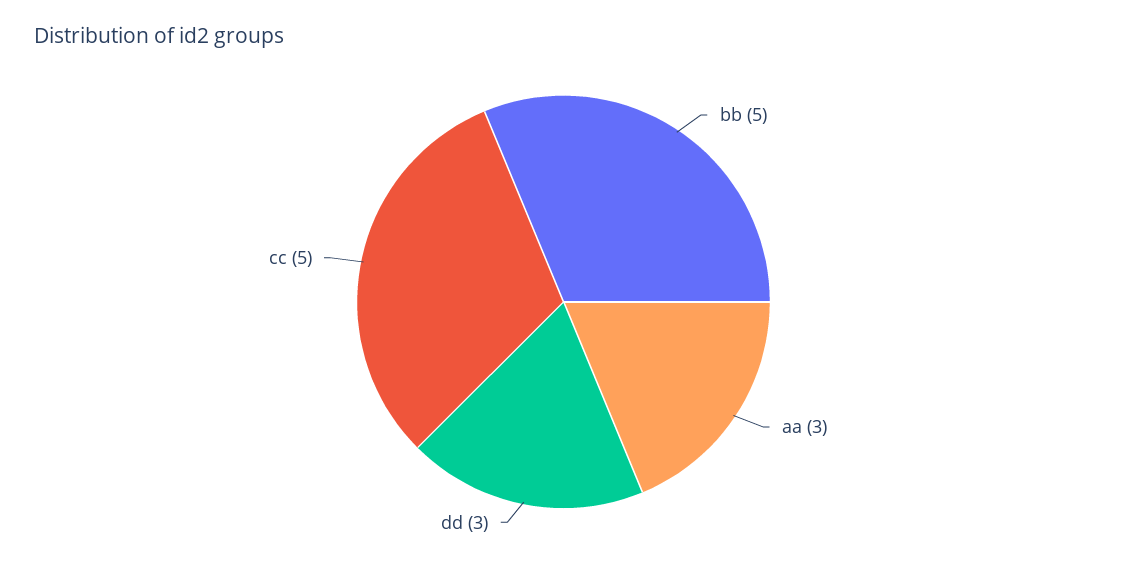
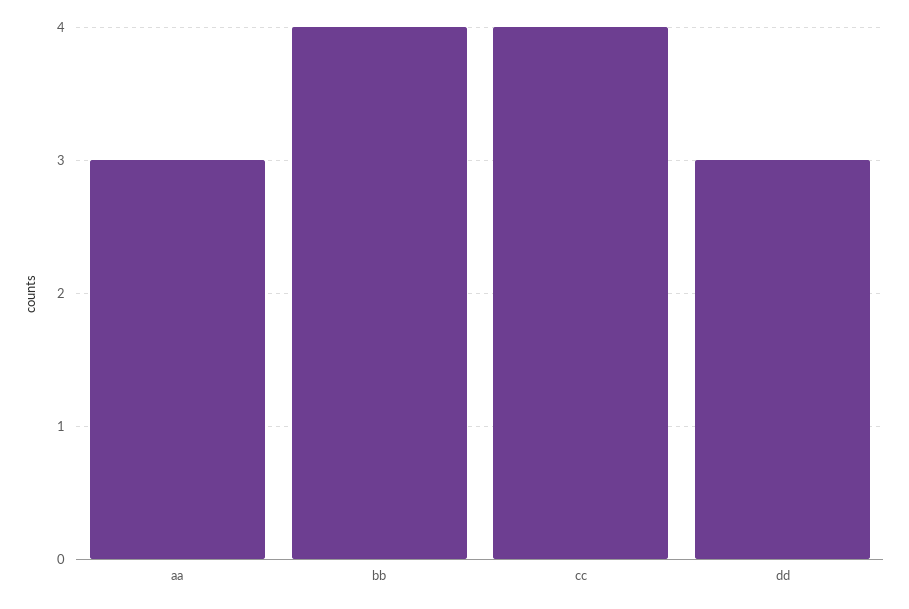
bb: 5 -> 4
cc: 5 -> 4

